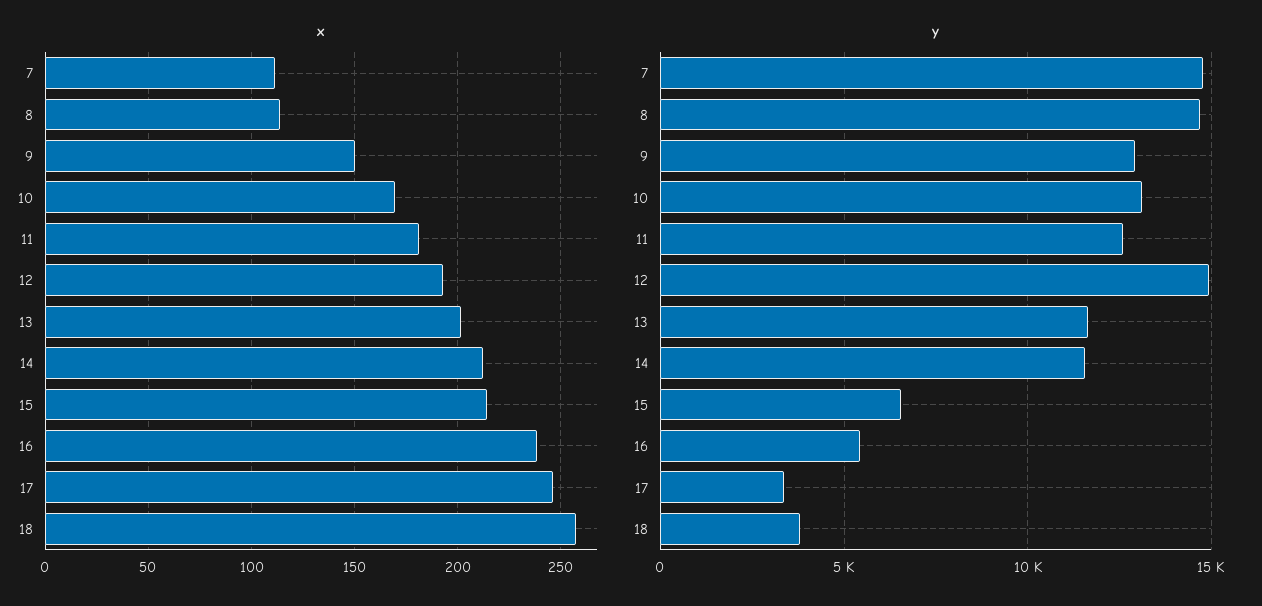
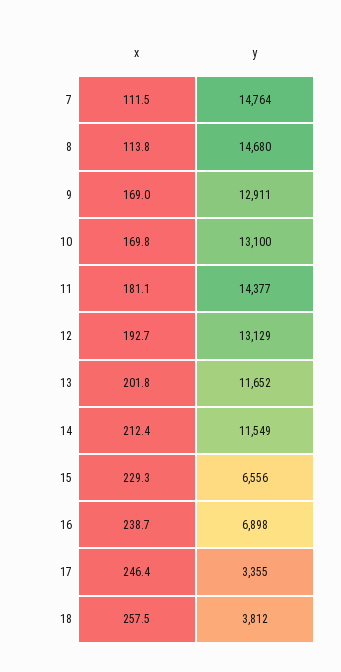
x, 9: 150 -> 169
x, 15: 215 -> 229.3
y, 11: 12500 -> 14377
y, 12: 15000 -> 13129
y, 16: 5500 -> 6898

